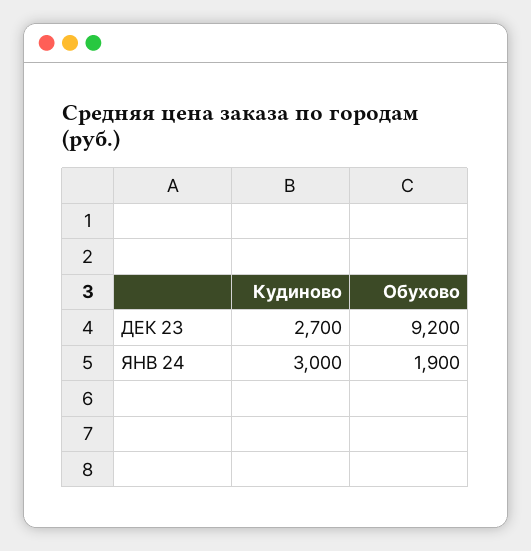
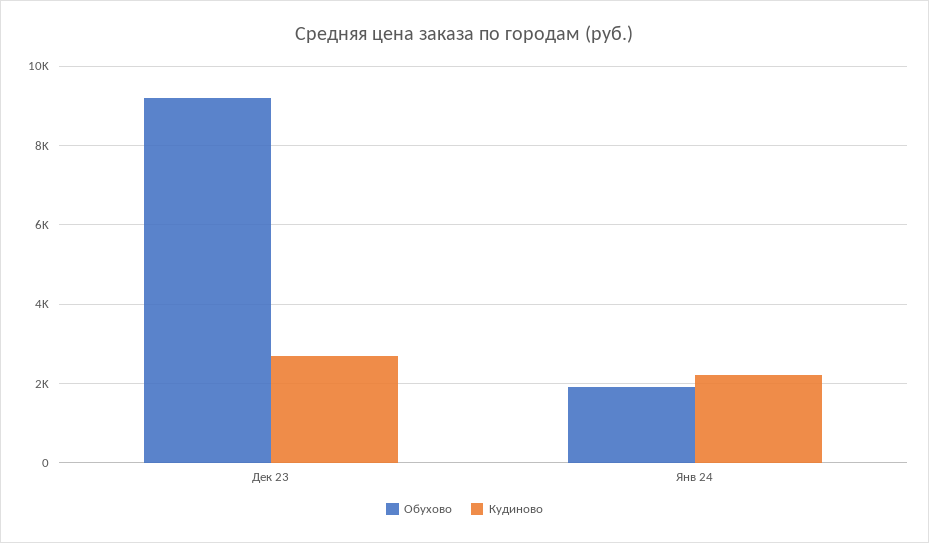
Кудиново, ЯНВ 24: 3000 -> 2200

